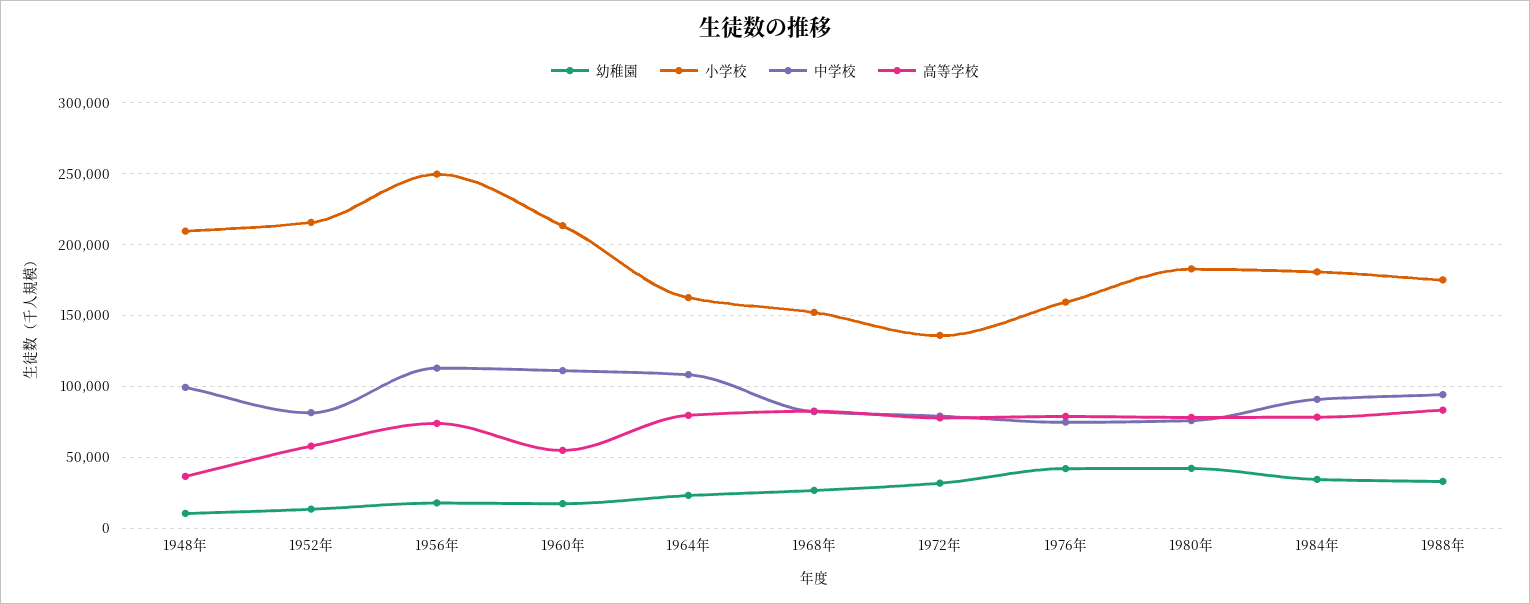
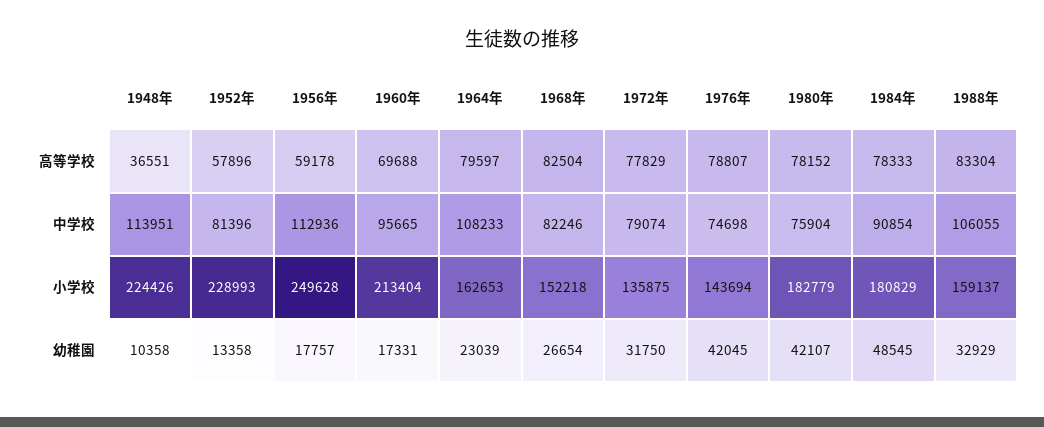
小学校, 1948年: 210000 -> 224426
中学校, 1948年: 100000 -> 113951
小学校, 1952年: 215000 -> 228993
高等学校, 1956年: 75000 -> 59178
中学校, 1960年: 110000 -> 95665
高等学校, 1960年: 55000 -> 69688
小学校, 1976年: 160000 -> 143694
幼稚園, 1984年: 35000 -> 48545
小学校, 1988年: 175000 -> 159137
中学校, 1988年: 95000 -> 106055

